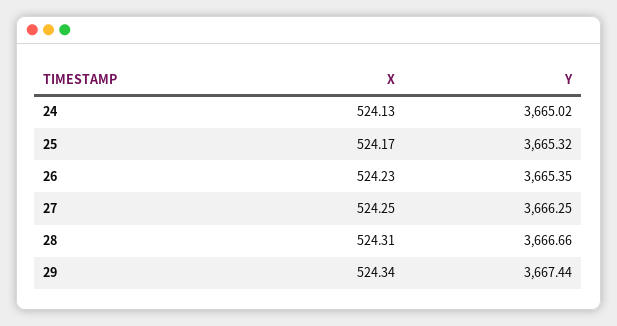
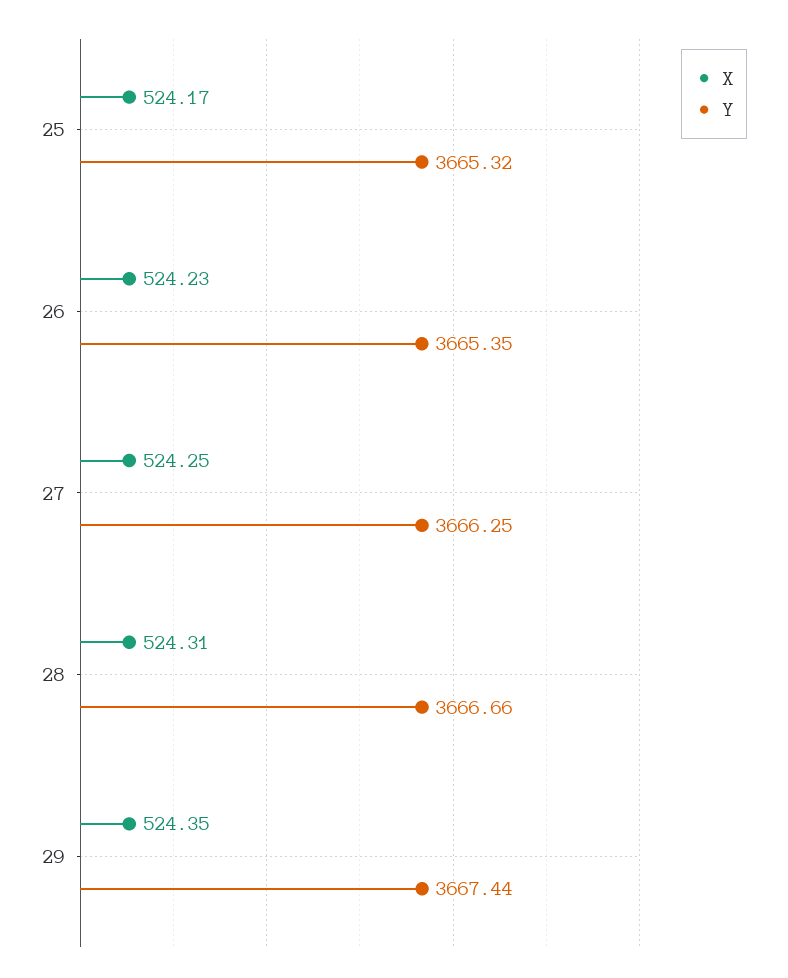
X, 24: 524.13 -> none
Y, 24: 3665.02 -> none
X, 29: 524.34 -> 524.35

